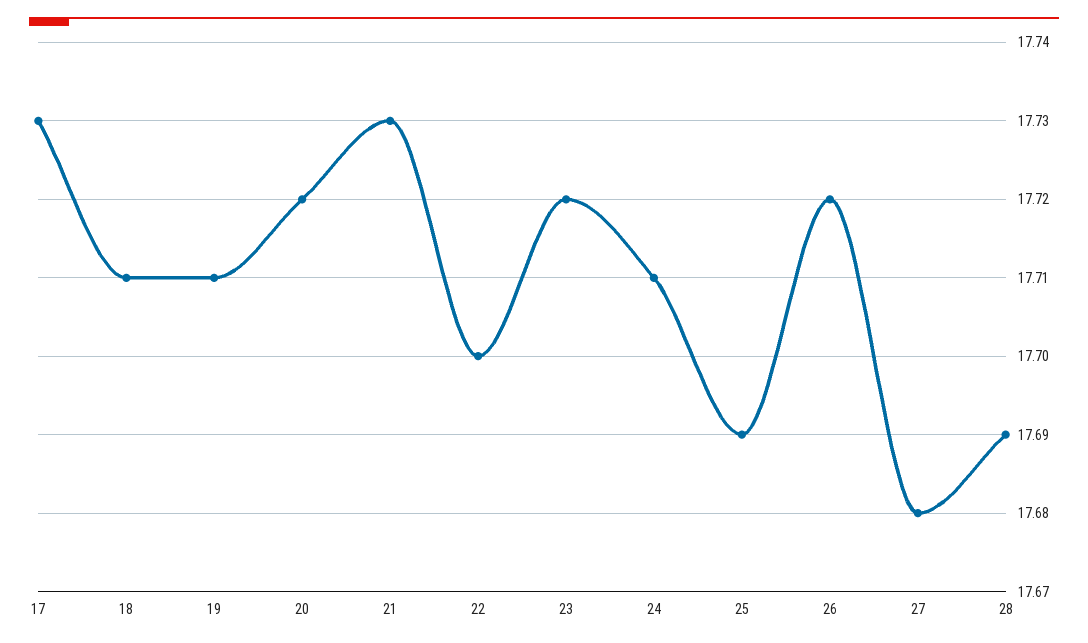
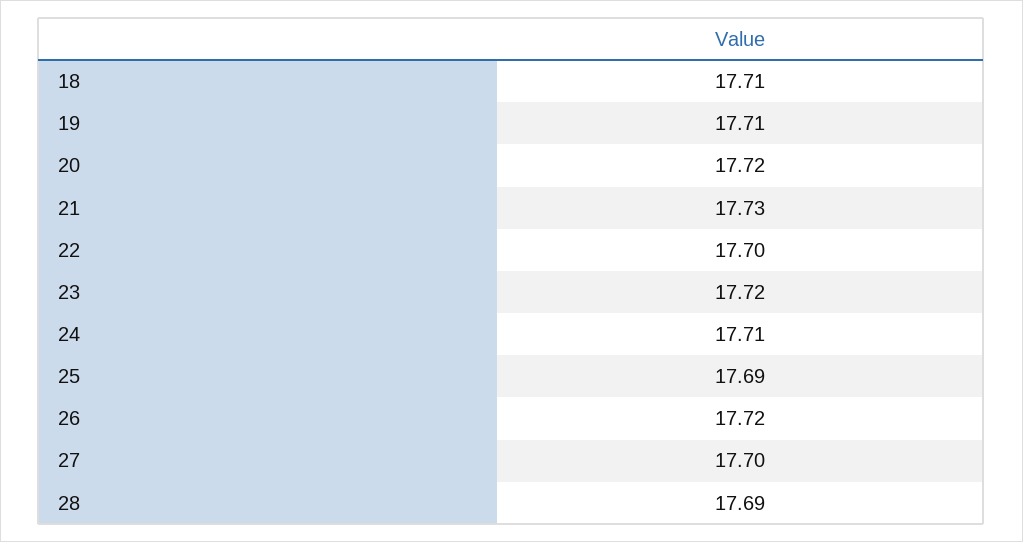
17: 17.73 -> none
27: 17.68 -> 17.7

